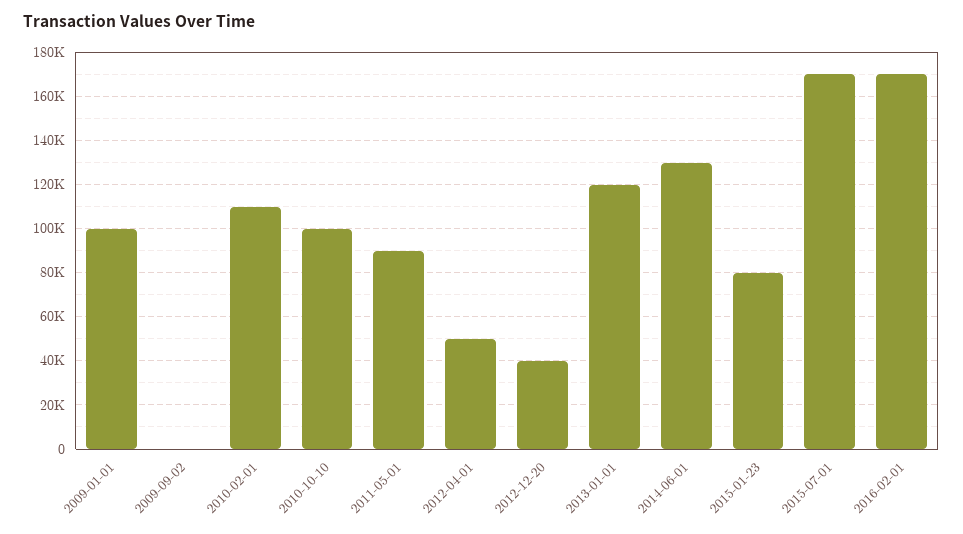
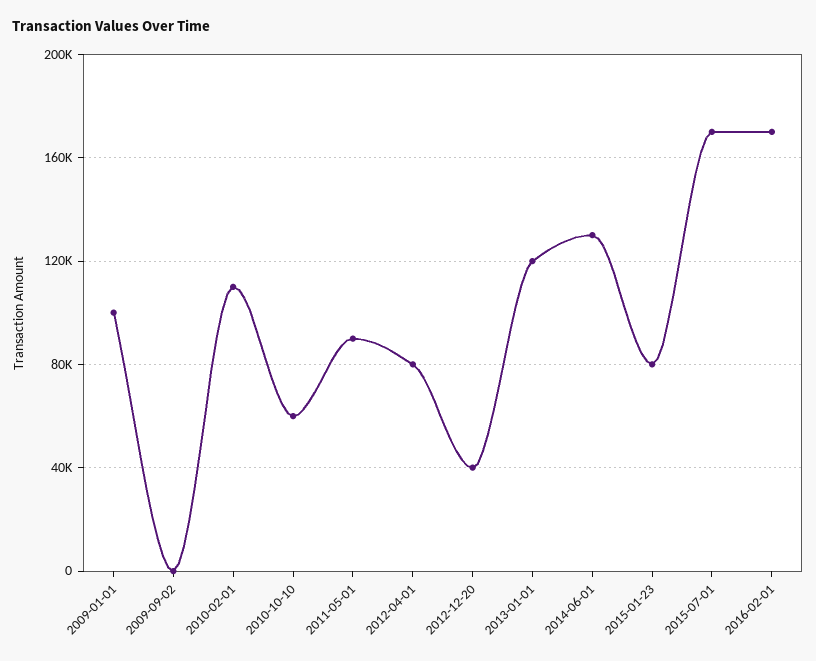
2010-10-10: 100000 -> 60000
2012-04-01: 50000 -> 80000

